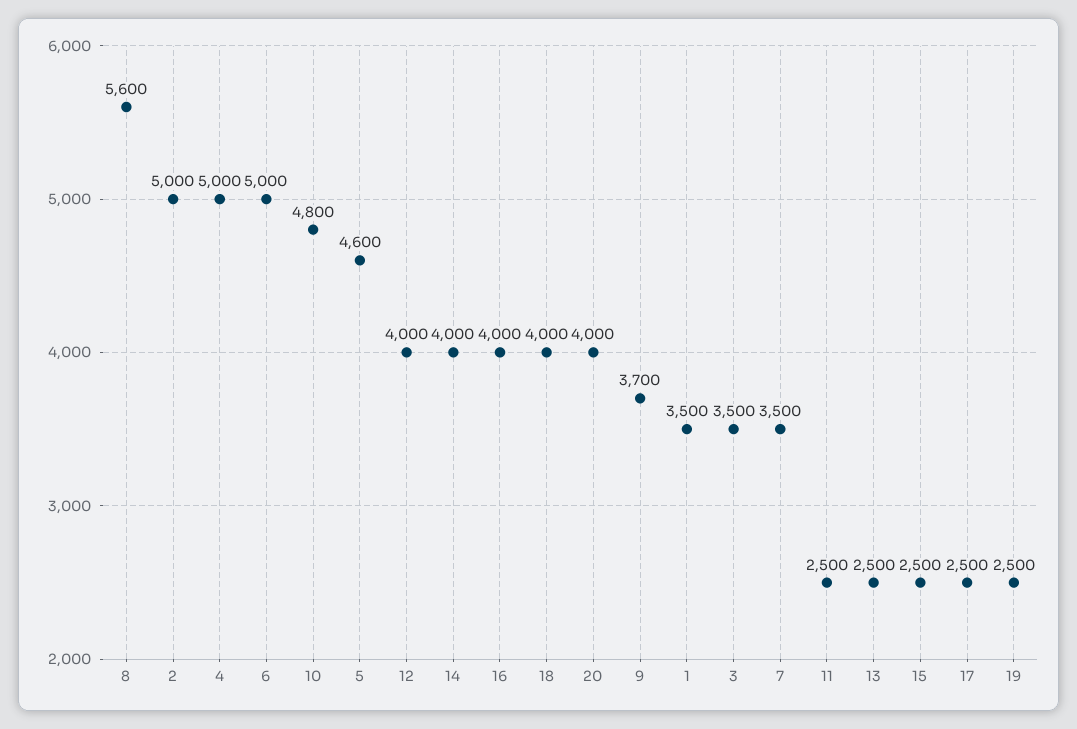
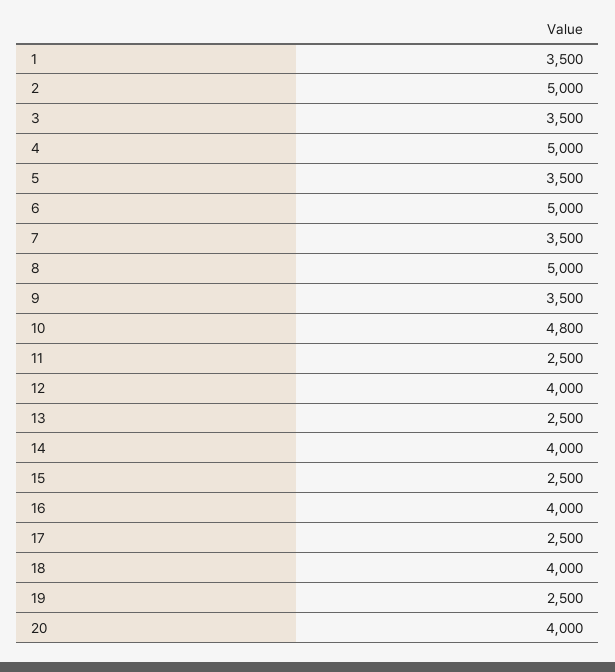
8: 5600 -> 5000
5: 4600 -> 3500
9: 3700 -> 3500

